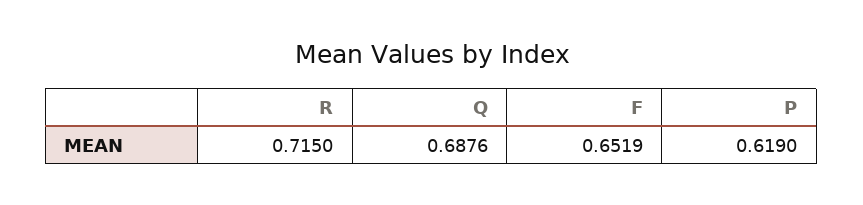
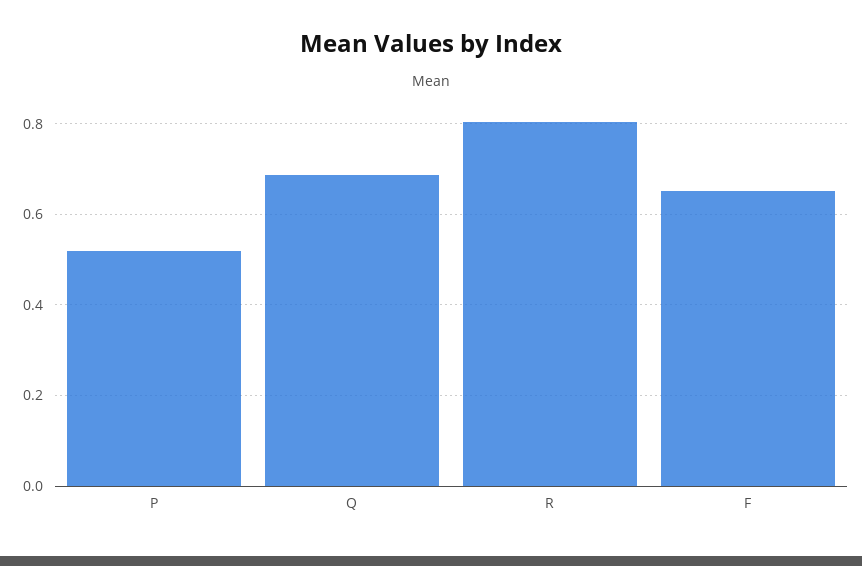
R: 0.715 -> 0.8
P: 0.619 -> 0.52

